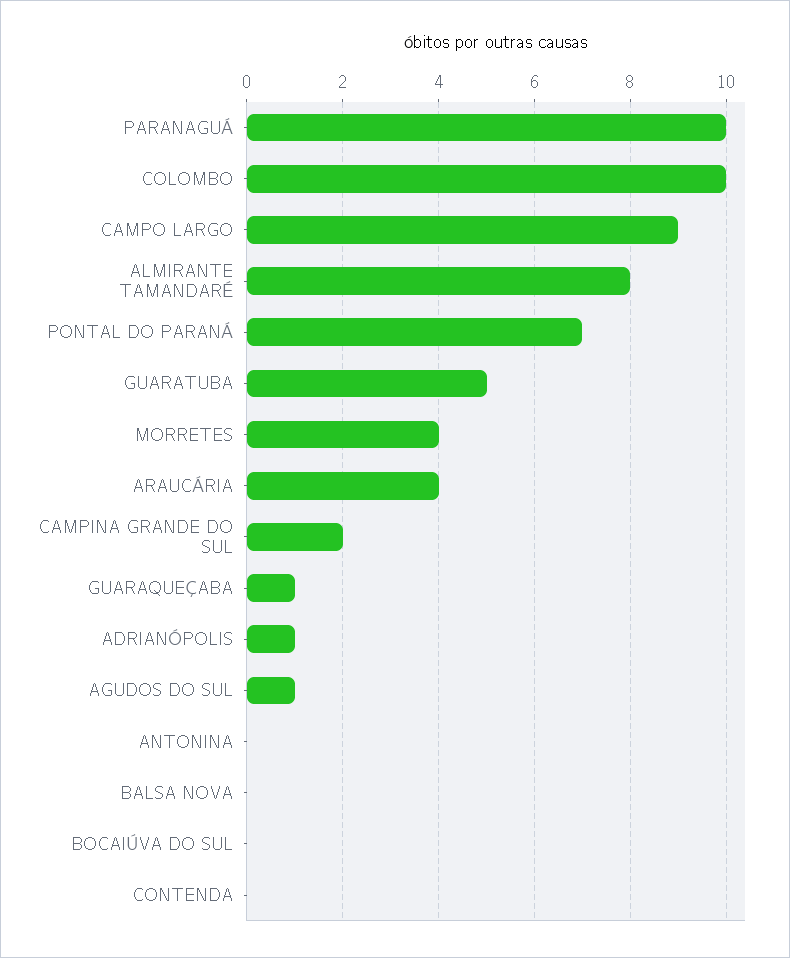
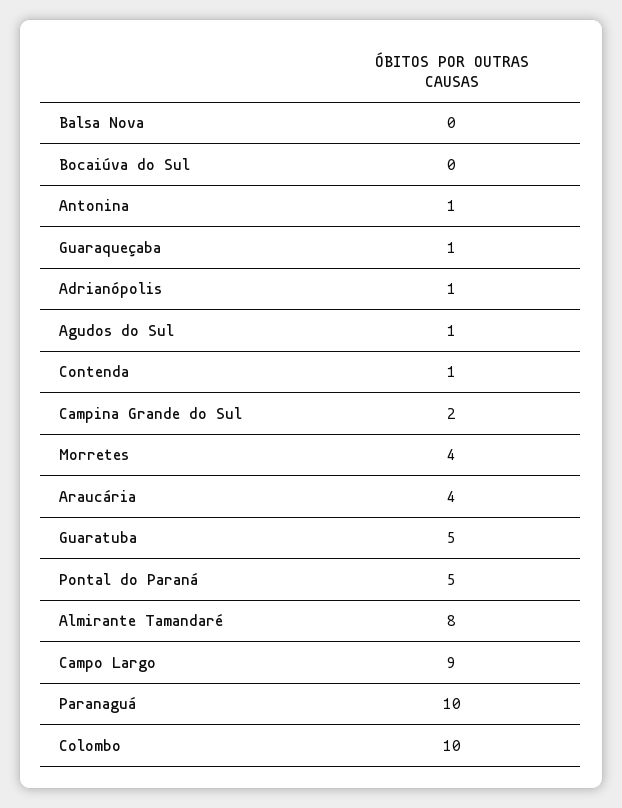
PONTAL DO PARANÁ: 7 -> 5
ANTONINA: 0 -> 1
CONTENDA: 0 -> 1

